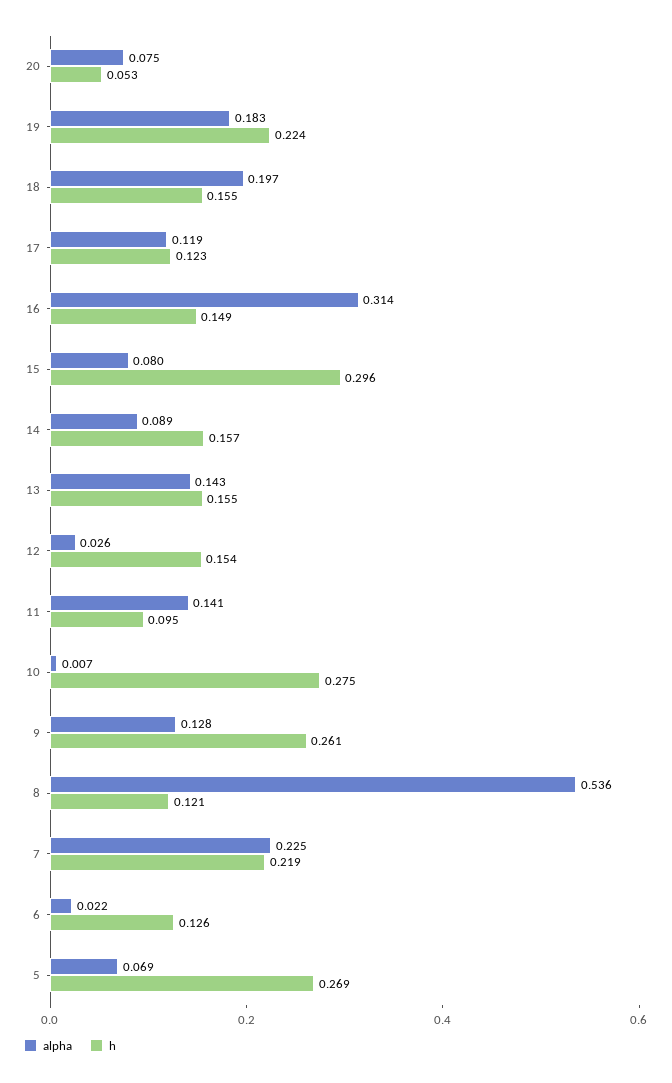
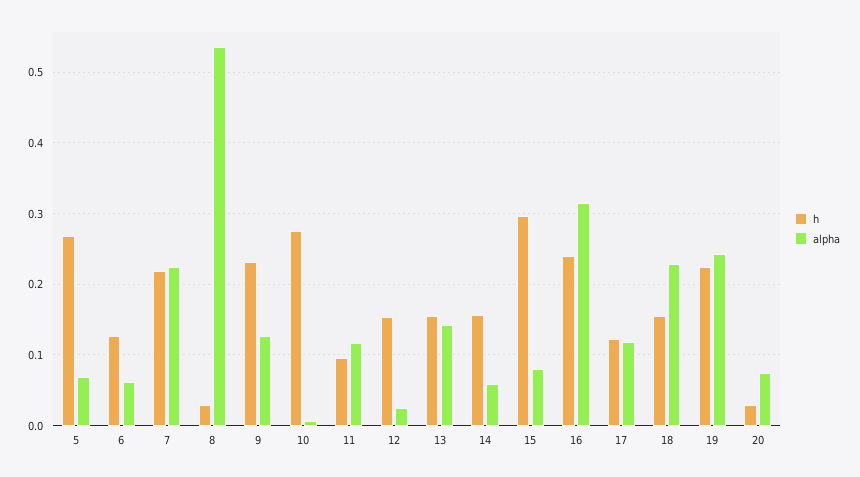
h, 20: 0.053 -> 0.03
alpha, 19: 0.183 -> 0.24
alpha, 18: 0.197 -> 0.23
h, 16: 0.149 -> 0.24
alpha, 14: 0.089 -> 0.06
alpha, 11: 0.141 -> 0.12
h, 9: 0.261 -> 0.23
h, 8: 0.121 -> 0.03
alpha, 6: 0.022 -> 0.06

